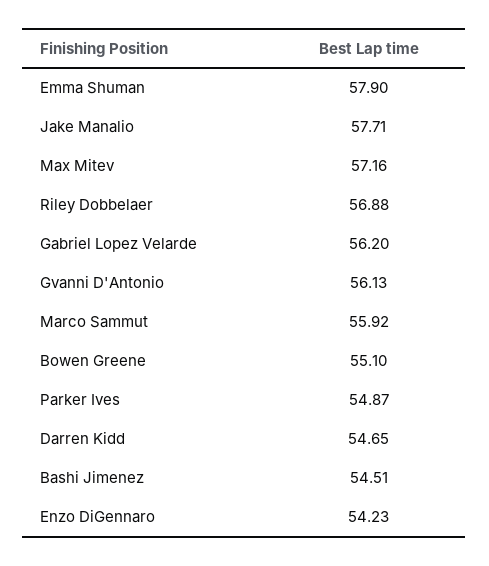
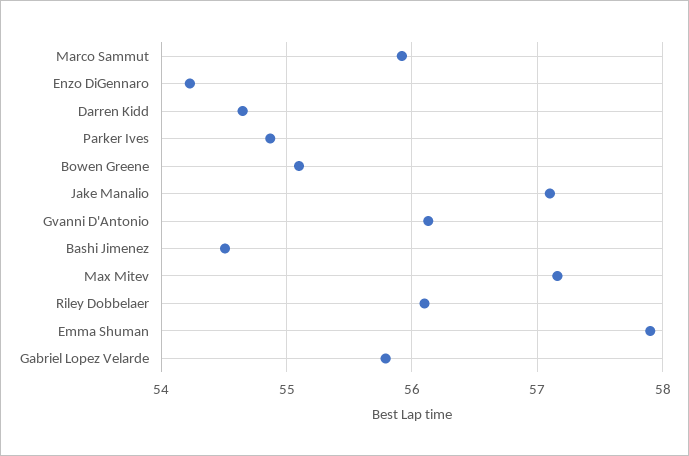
Jake Manalio: 57.71 -> 57.1
Riley Dobbelaer: 56.88 -> 56.1
Gabriel Lopez Velarde: 56.2 -> 55.8

